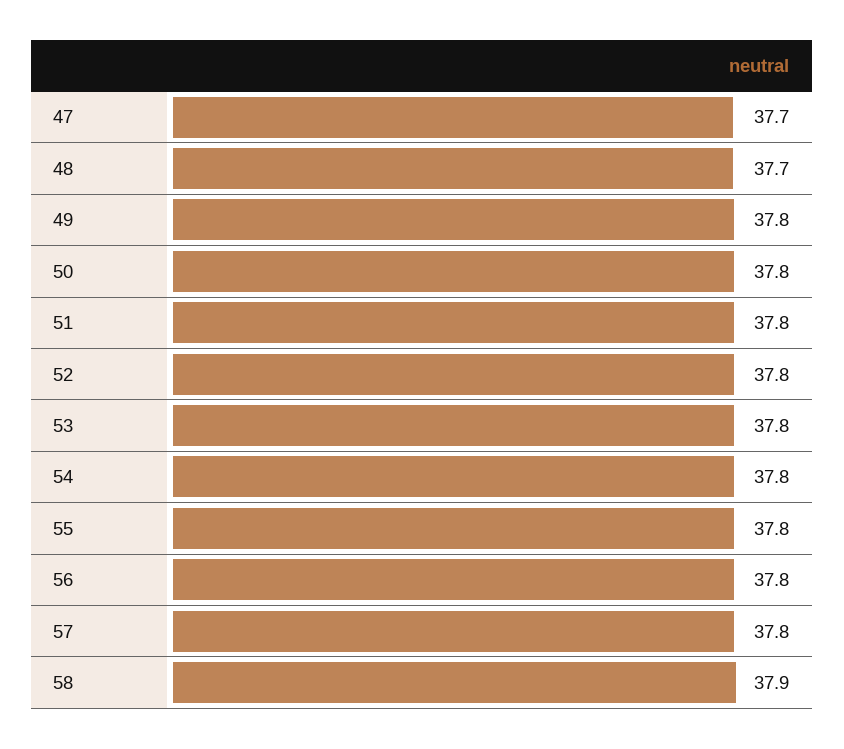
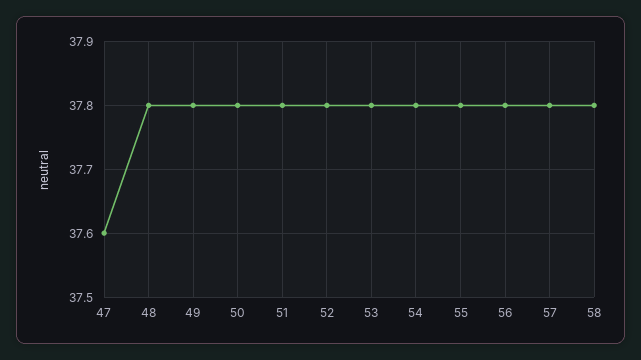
47: 37.7 -> 37.6
48: 37.7 -> 37.8
58: 37.9 -> 37.8

